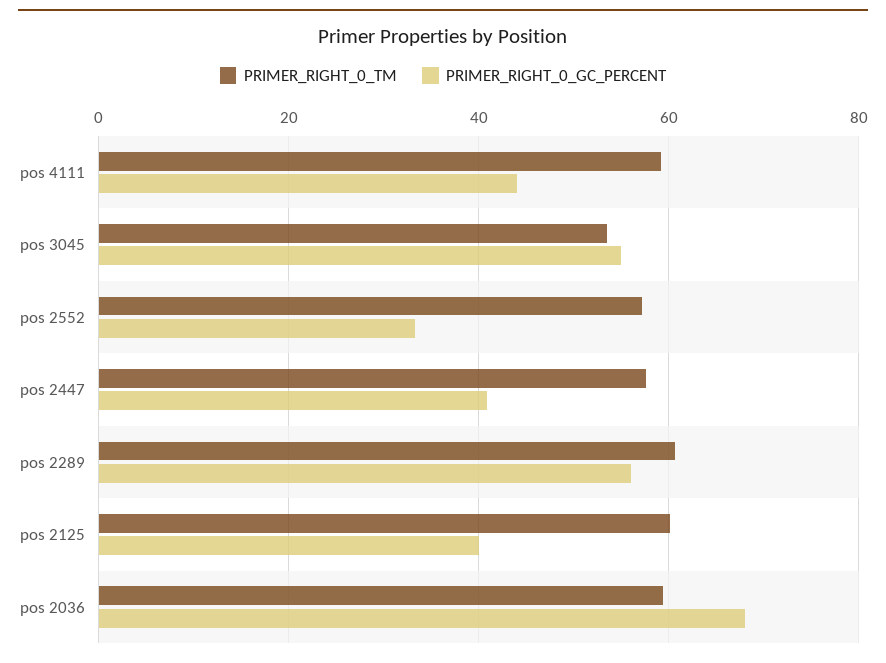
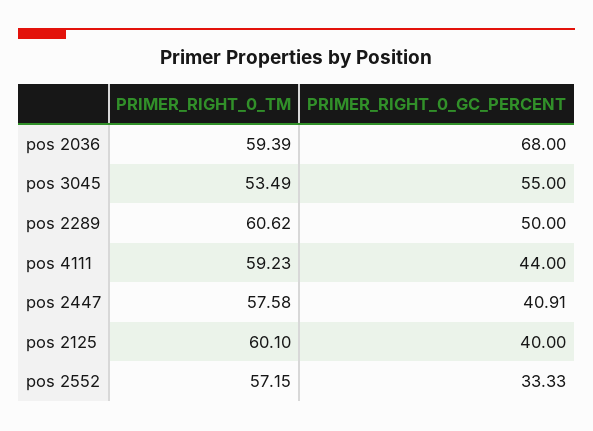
PRIMER_RIGHT_0_GC_PERCENT, pos 2289: 56 -> 50

